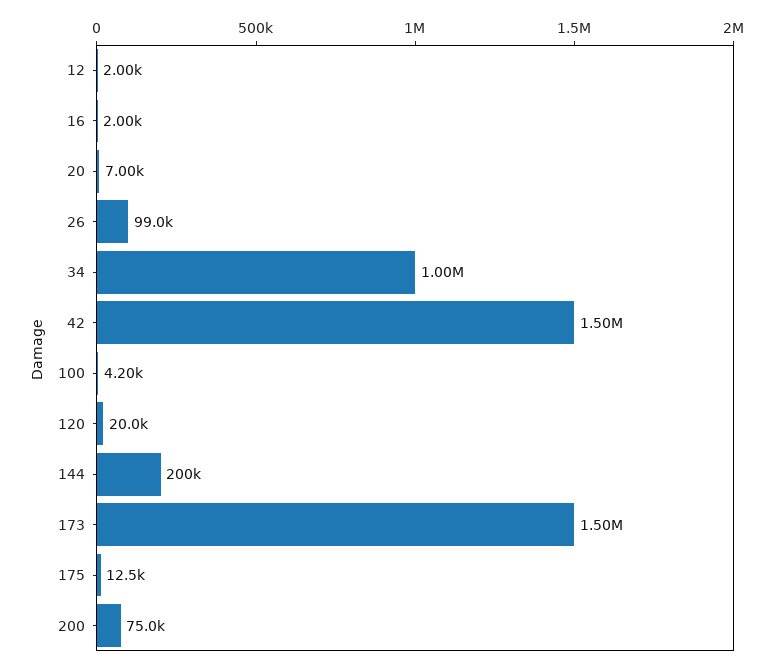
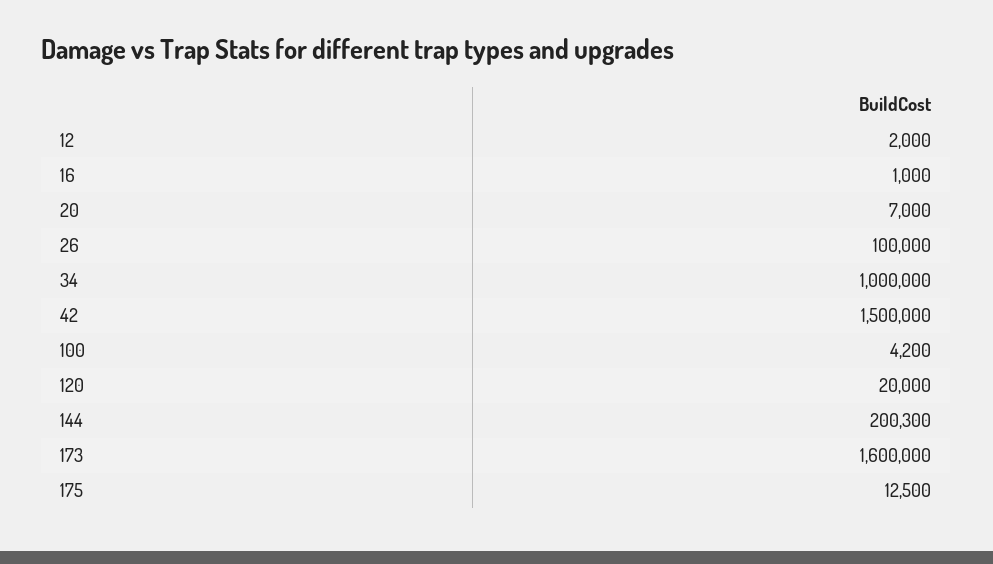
16: 2000 -> 1000
26: 99000 -> 100000
173: 1500000 -> 1600000
200: 75000 -> none

